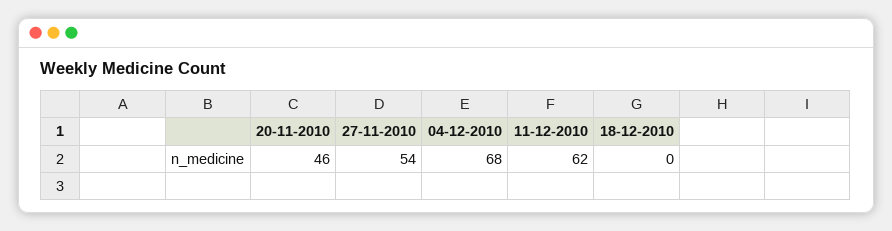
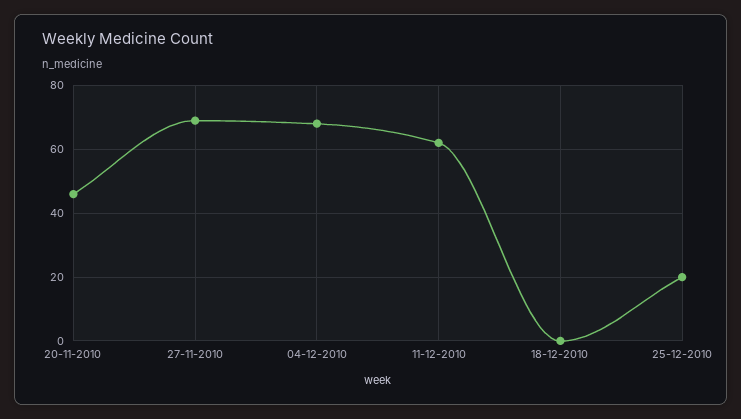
27-11-2010: 54 -> 70
25-12-2010: none -> 20

